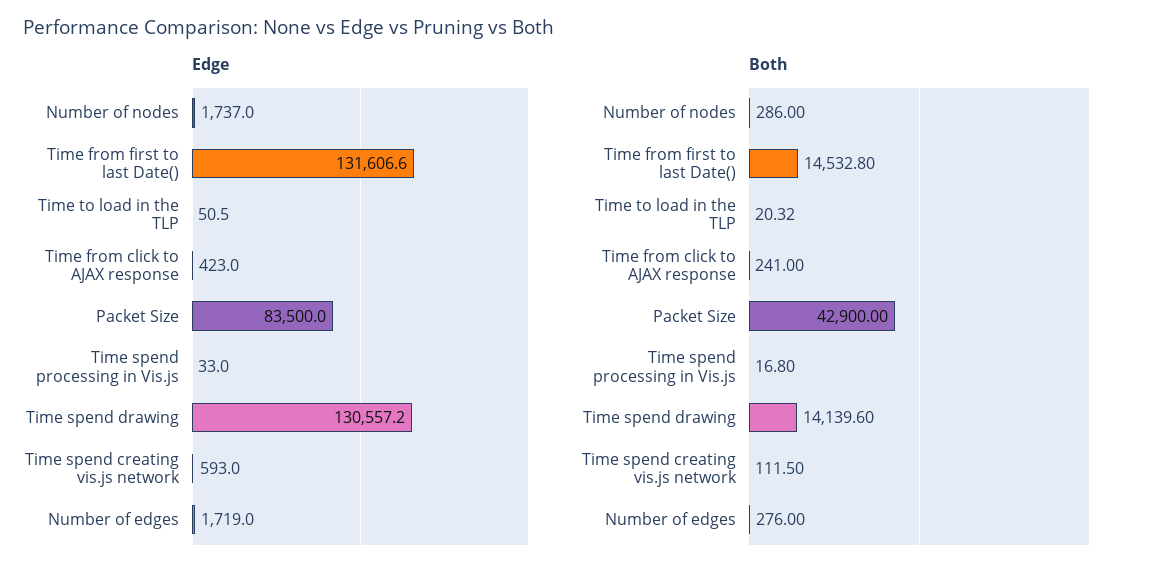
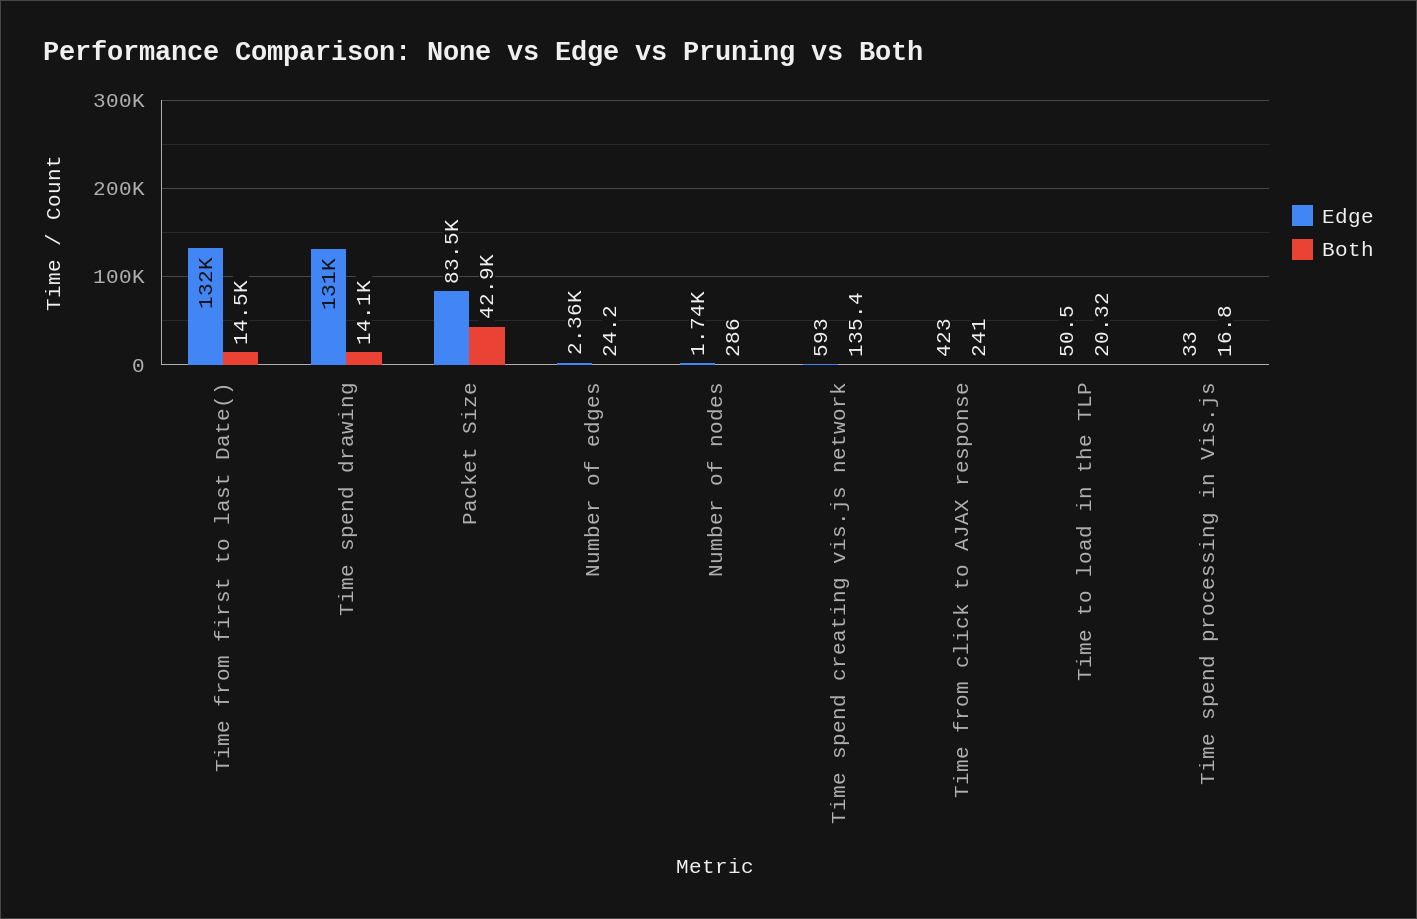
Edge, Number of edges: 1719 -> 2360
Both, Time spend creating vis.js network: 111.5 -> 135.4
Both, Number of edges: 276 -> 24.2

